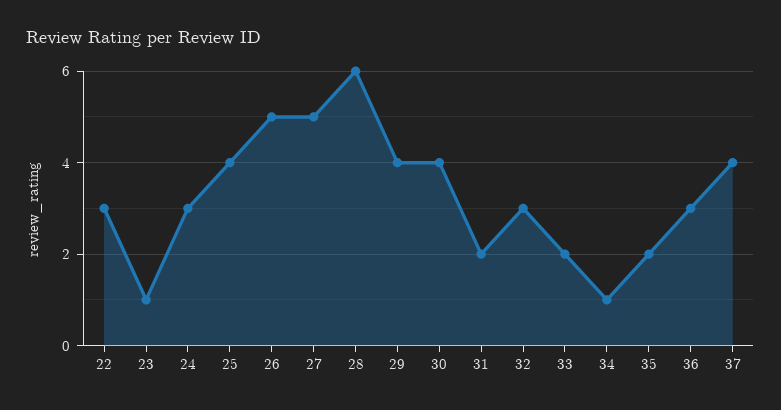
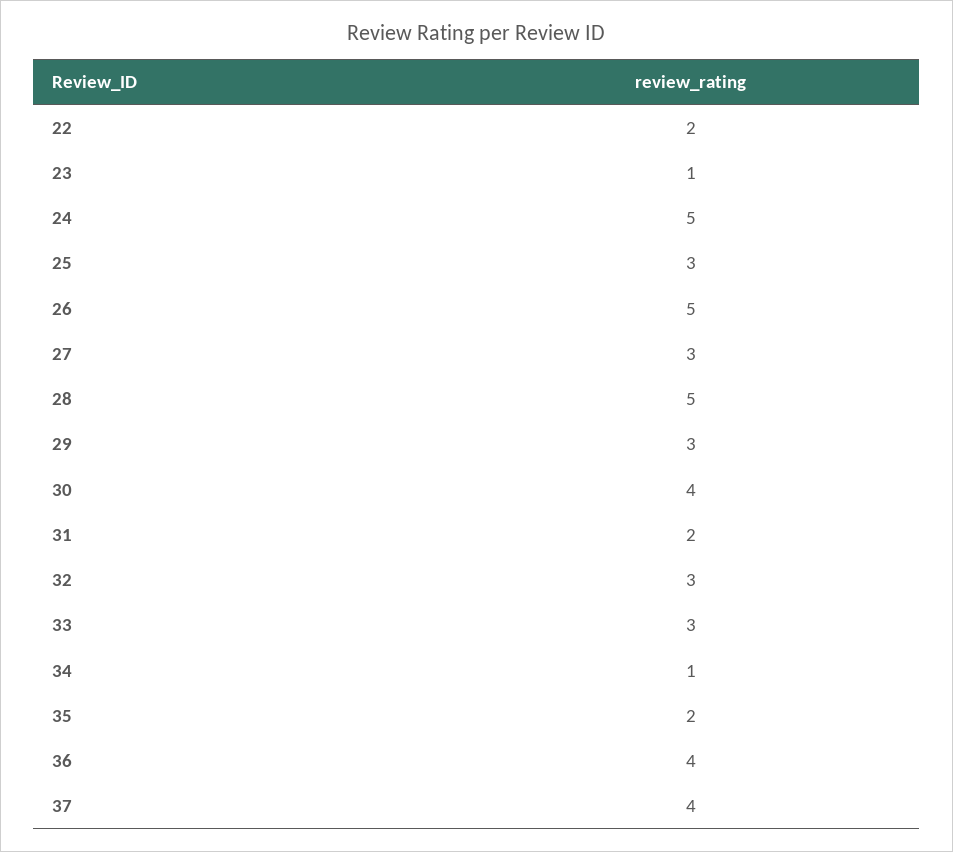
22: 3 -> 2
24: 3 -> 5
25: 4 -> 3
27: 5 -> 3
28: 6 -> 5
29: 4 -> 3
33: 2 -> 3
36: 3 -> 4

